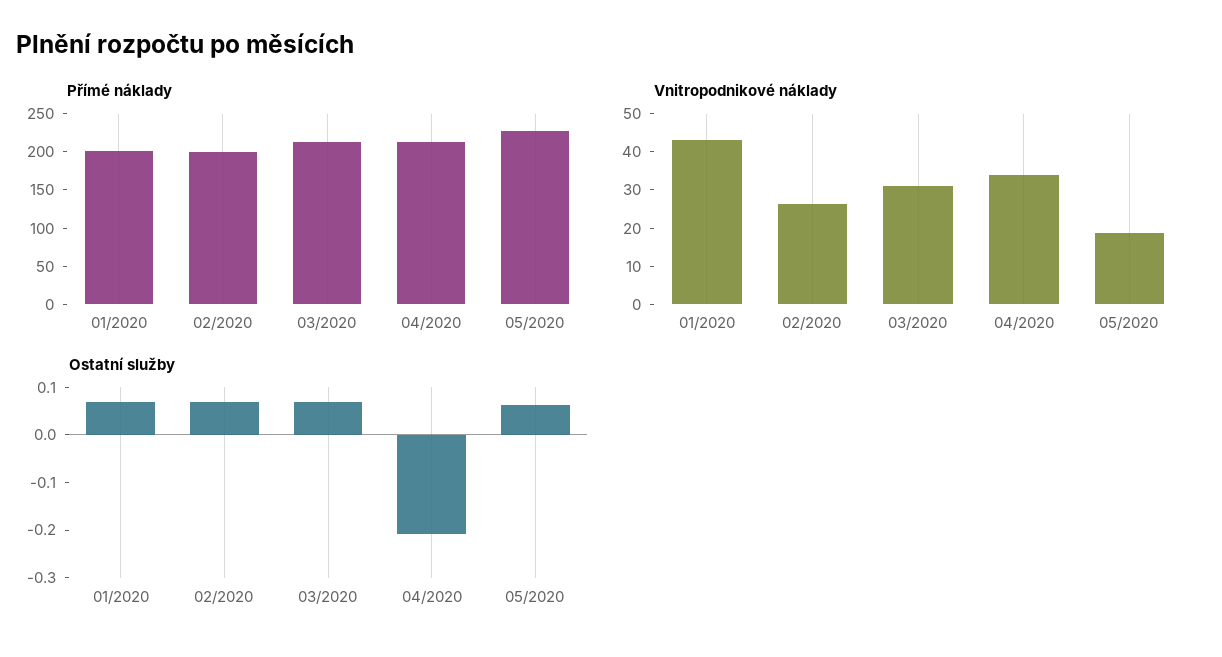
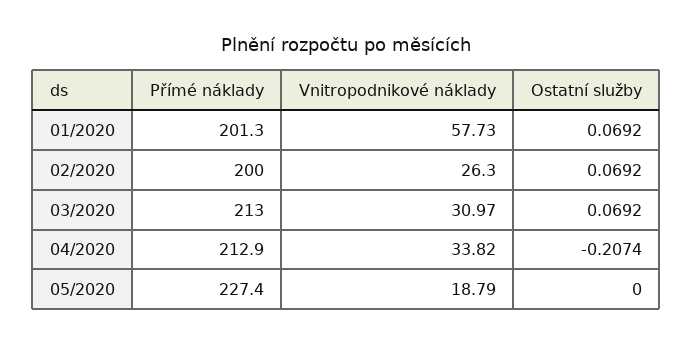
Vnitropodnikové náklady, 01/2020: 42.5 -> 57.73
Ostatní služby, 05/2020: 0.06 -> 0

